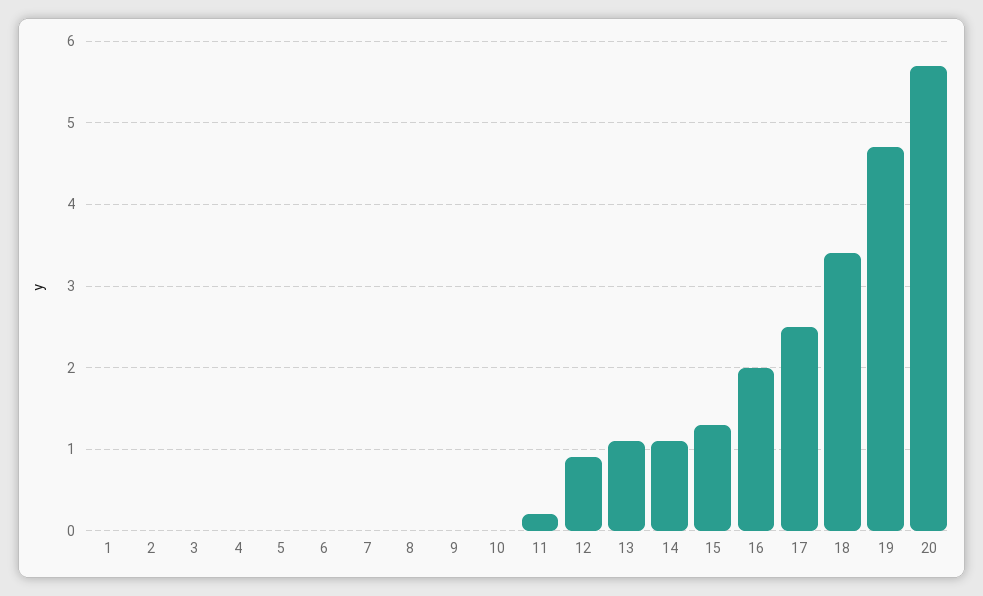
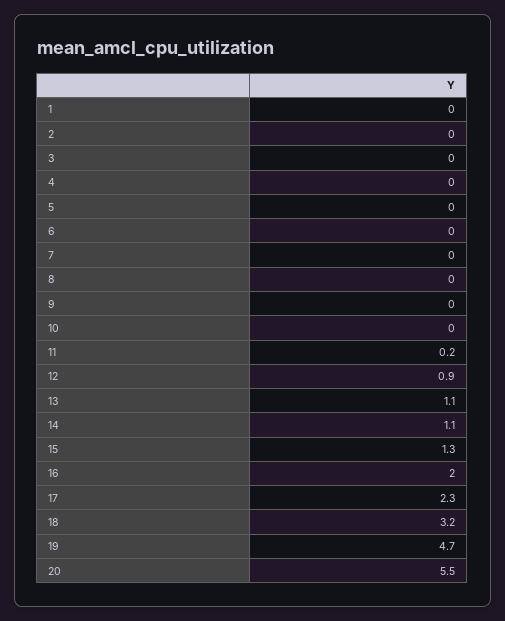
17: 2.5 -> 2.3
18: 3.4 -> 3.2
20: 5.7 -> 5.5

